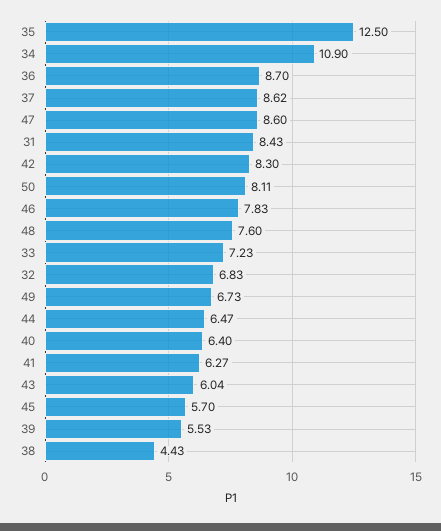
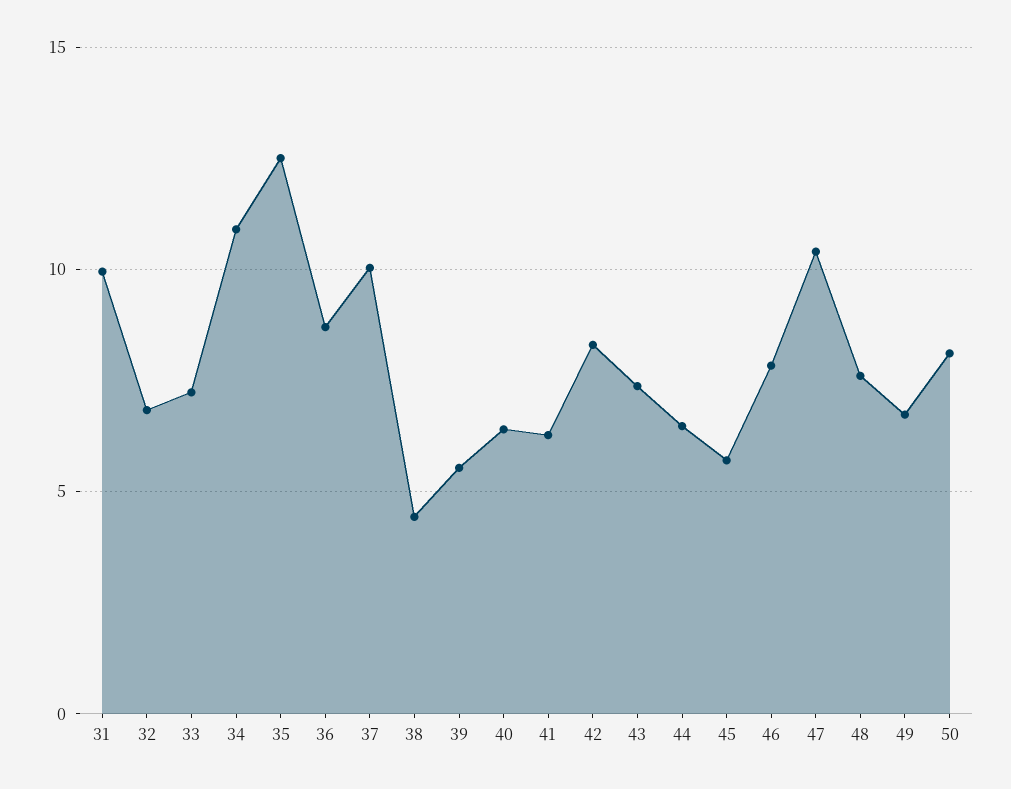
37: 8.62 -> 10
47: 8.6 -> 10.5
31: 8.43 -> 10
43: 6.04 -> 7.5

